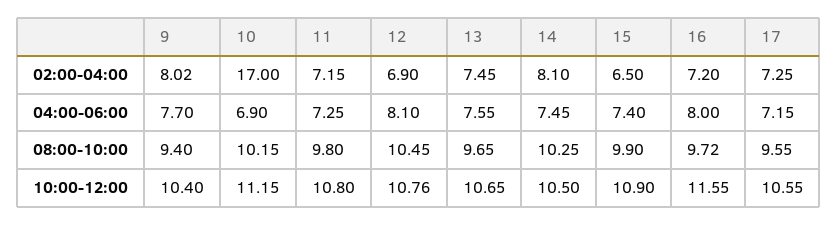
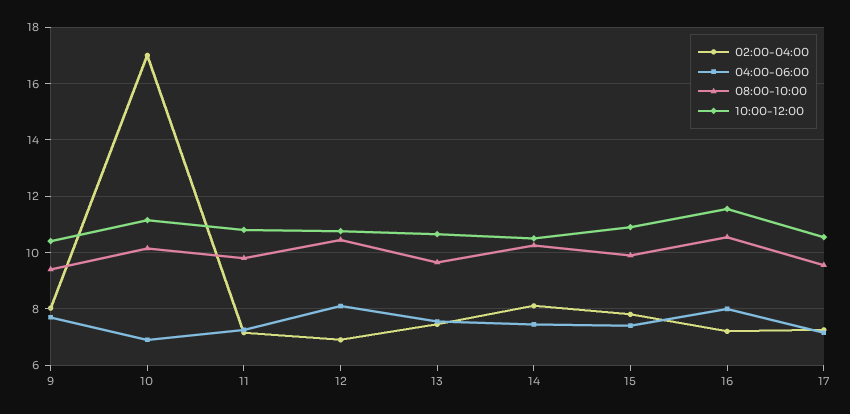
02:00-04:00, 15: 6.5 -> 7.75
08:00-10:00, 16: 9.72 -> 10.5

